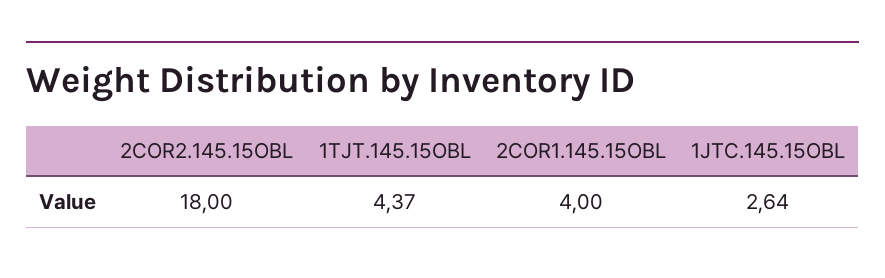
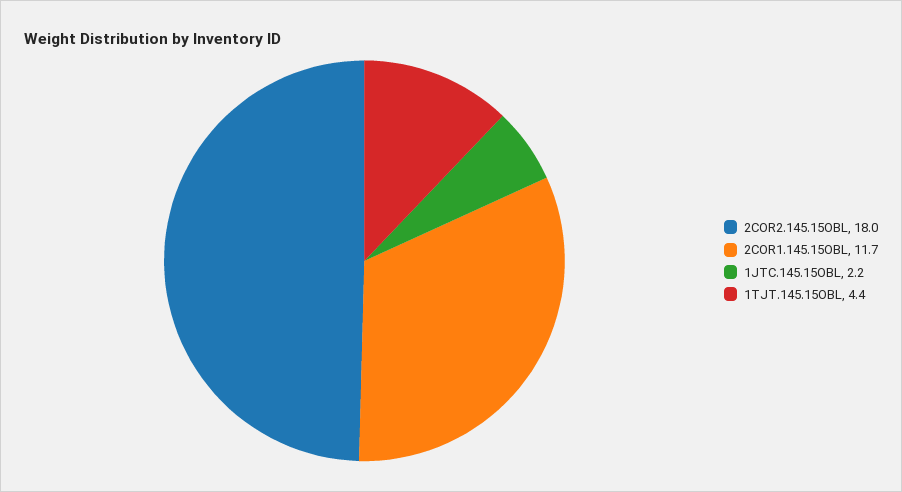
2COR1.145.15OBL: 4 -> 11.7
1JTC.145.15OBL: 2.64 -> 2.2

